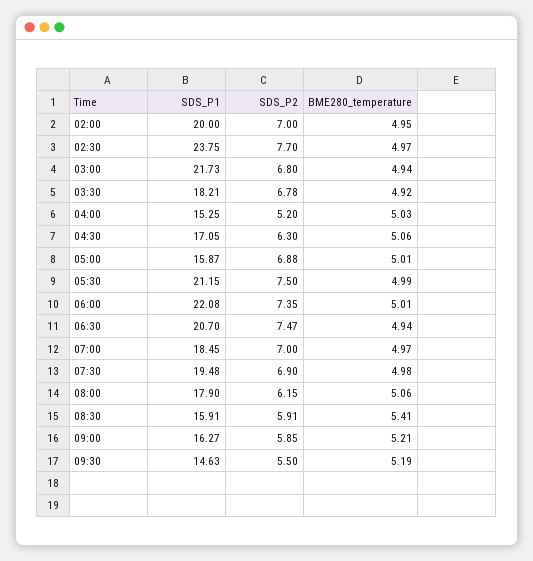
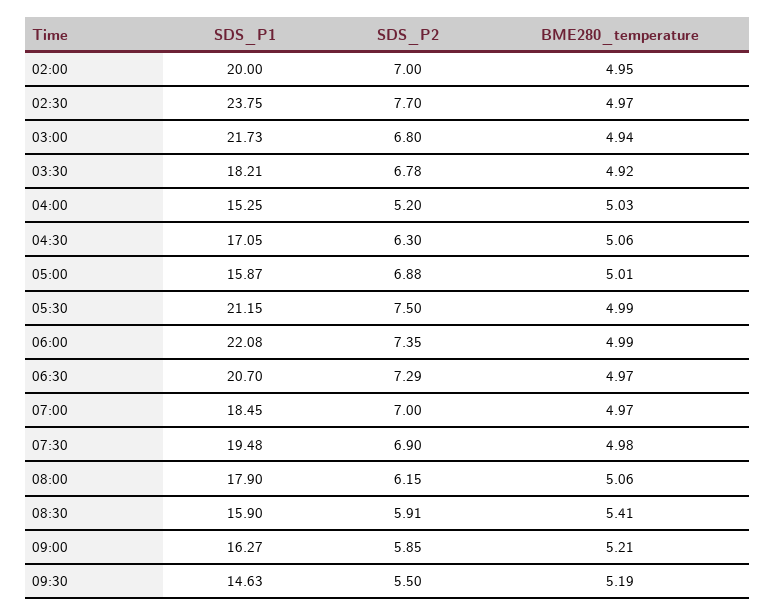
BME280_temperature, 06:00: 5.01 -> 4.99
SDS_P2, 06:30: 7.47 -> 7.29
BME280_temperature, 06:30: 4.94 -> 4.97
SDS_P1, 08:30: 15.91 -> 15.9

